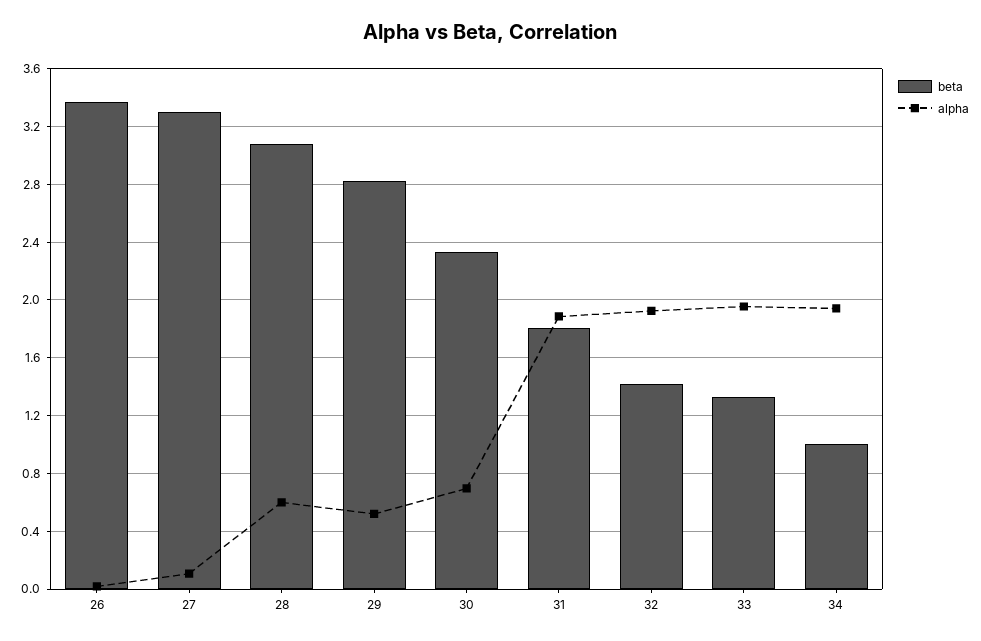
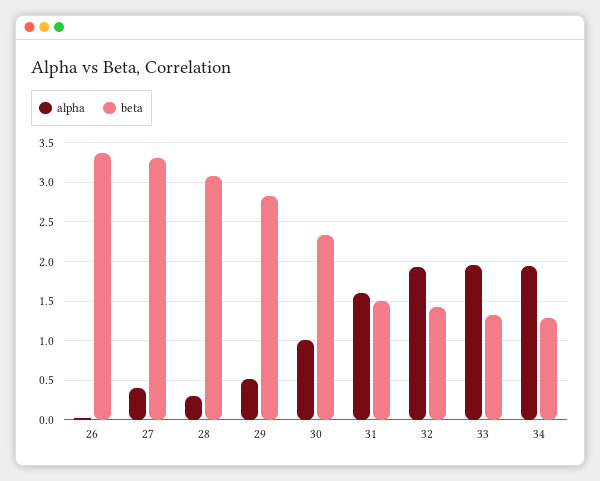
alpha, 27: 0.1 -> 0.4
alpha, 28: 0.6 -> 0.3
alpha, 30: 0.7 -> 1
beta, 31: 1.8 -> 1.5
alpha, 31: 1.9 -> 1.6
beta, 34: 1 -> 1.3

